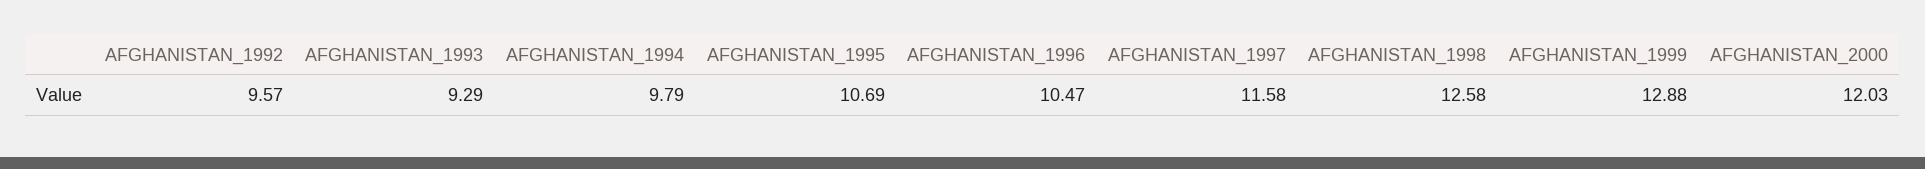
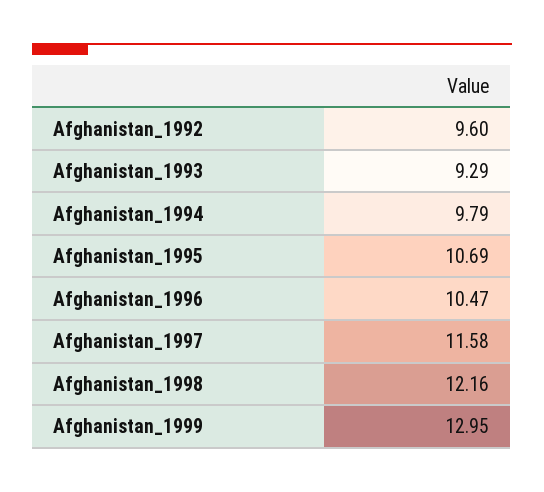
AFGHANISTAN_1992: 9.57 -> 9.6
AFGHANISTAN_1998: 12.58 -> 12.16
AFGHANISTAN_1999: 12.88 -> 12.95
AFGHANISTAN_2000: 12.03 -> none

